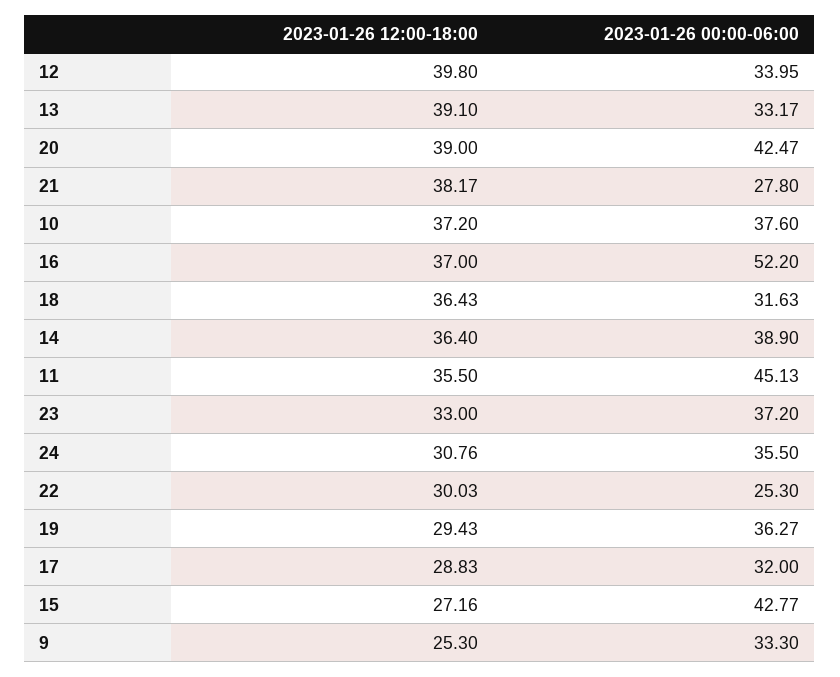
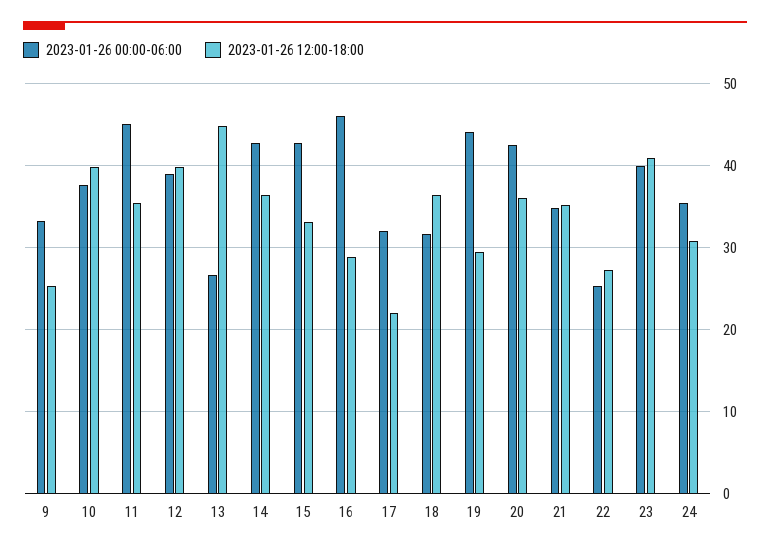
2023-01-26 00:00-06:00, 12: 33.95 -> 39
2023-01-26 12:00-18:00, 13: 39.1 -> 45
2023-01-26 00:00-06:00, 13: 33.17 -> 27
2023-01-26 12:00-18:00, 20: 39 -> 36
2023-01-26 12:00-18:00, 21: 38.17 -> 35
2023-01-26 00:00-06:00, 21: 27.8 -> 35
2023-01-26 12:00-18:00, 10: 37.2 -> 40
2023-01-26 12:00-18:00, 16: 37 -> 29
2023-01-26 00:00-06:00, 16: 52.2 -> 46
2023-01-26 00:00-06:00, 14: 38.9 -> 43
2023-01-26 12:00-18:00, 23: 33 -> 41
2023-01-26 00:00-06:00, 23: 37.2 -> 40
2023-01-26 12:00-18:00, 22: 30.03 -> 27
2023-01-26 00:00-06:00, 19: 36.27 -> 44
2023-01-26 12:00-18:00, 17: 28.83 -> 22
2023-01-26 12:00-18:00, 15: 27.16 -> 33

